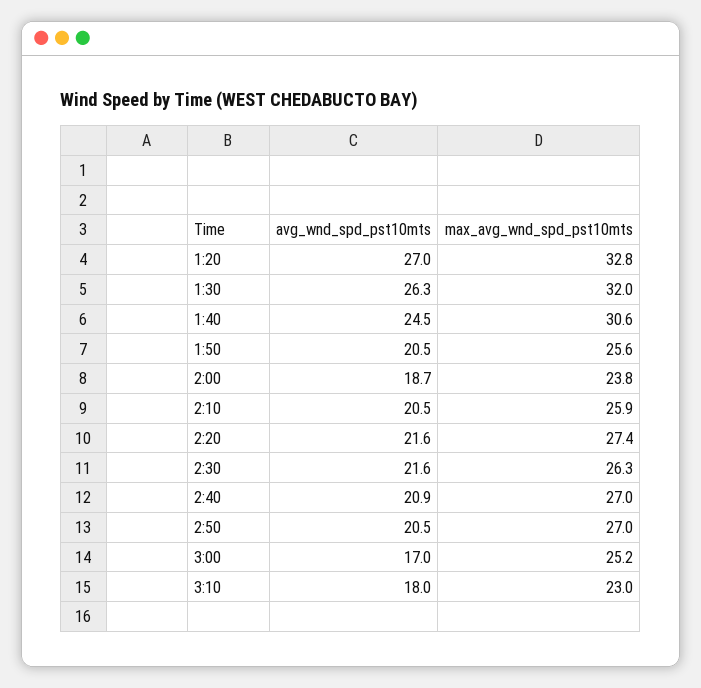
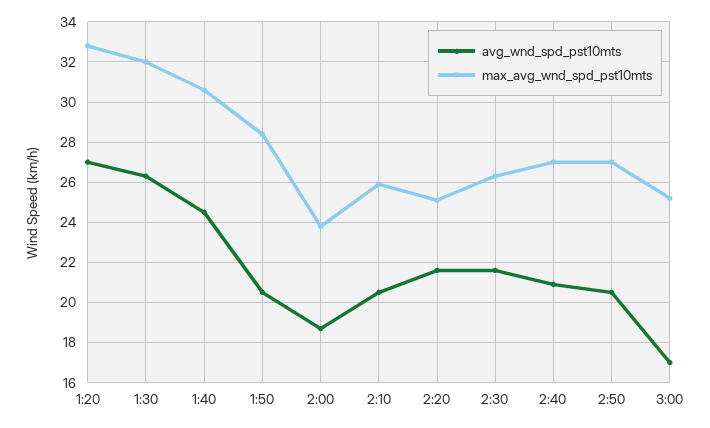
max_avg_wnd_spd_pst10mts, 1:50: 25.6 -> 28.5
max_avg_wnd_spd_pst10mts, 2:20: 27.4 -> 25
avg_wnd_spd_pst10mts, 3:10: 18 -> none
max_avg_wnd_spd_pst10mts, 3:10: 23 -> none

